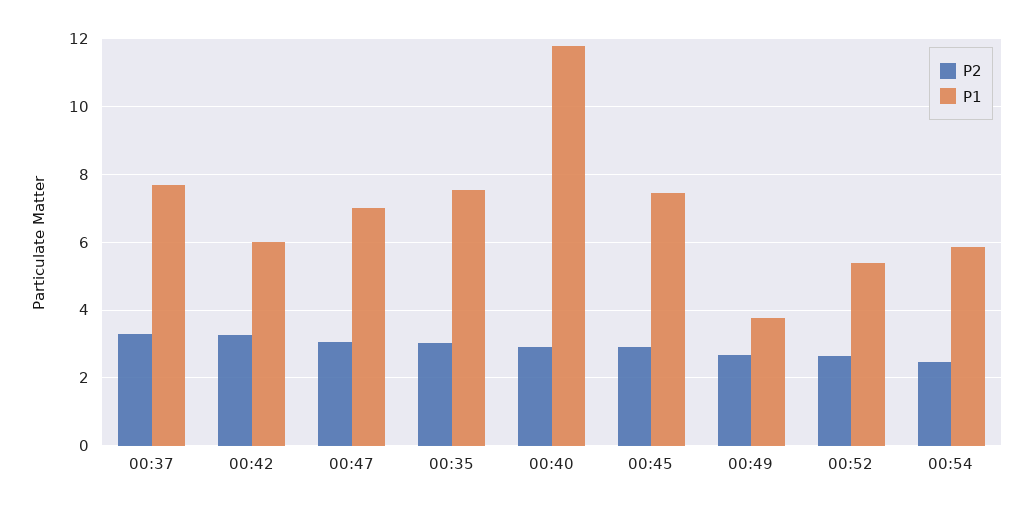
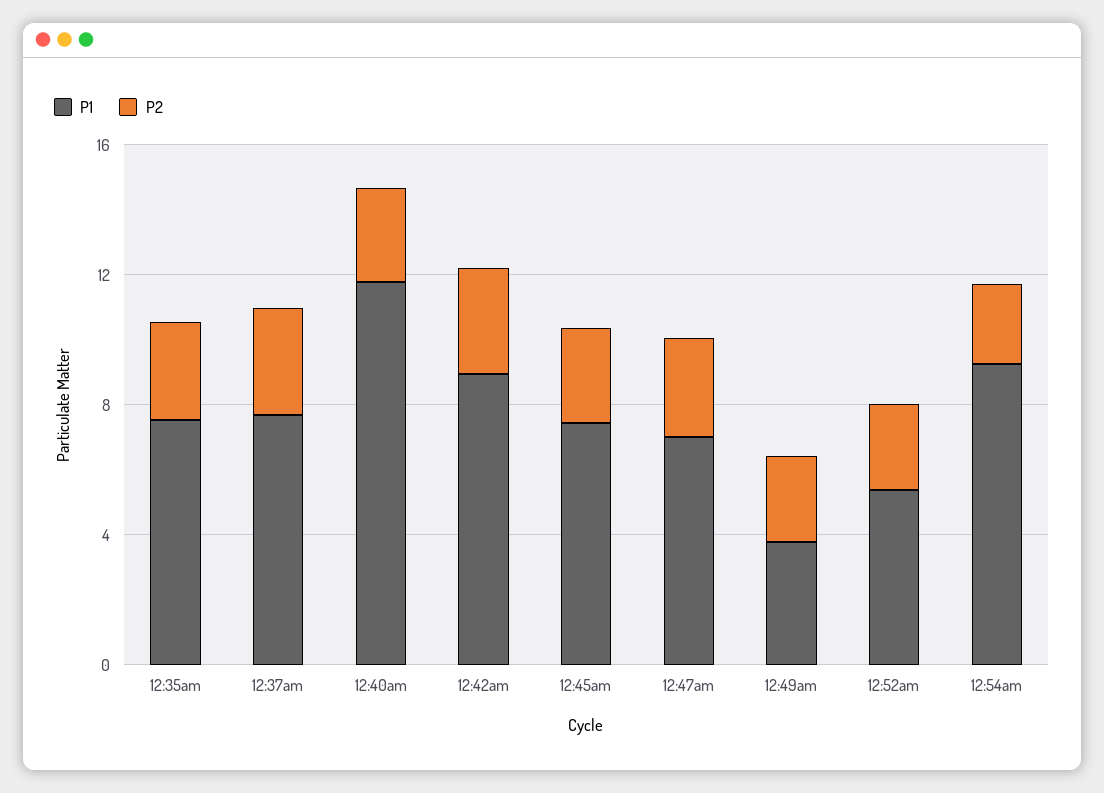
P1, 00:42: 6 -> 9
P1, 00:54: 5.8 -> 9

